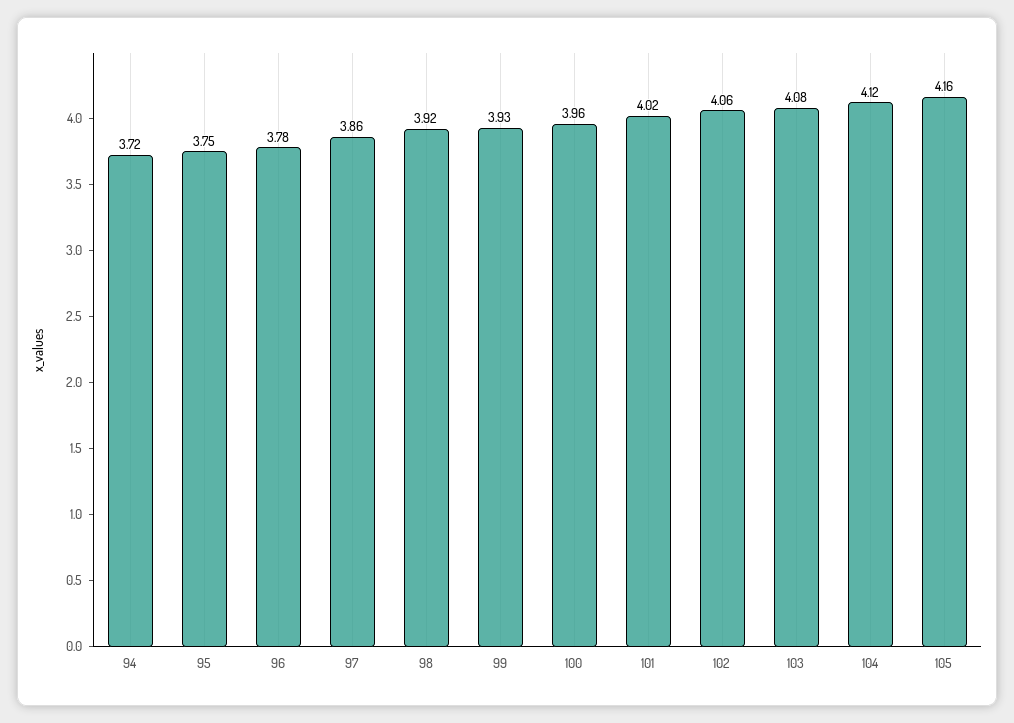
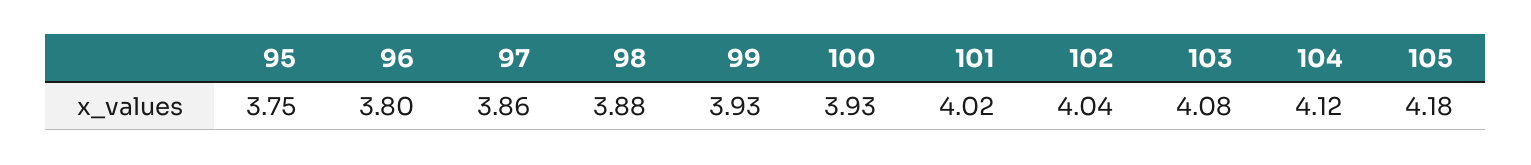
94: 3.72 -> none
96: 3.78 -> 3.8
98: 3.92 -> 3.88
100: 3.96 -> 3.93
102: 4.06 -> 4.04
105: 4.16 -> 4.18

